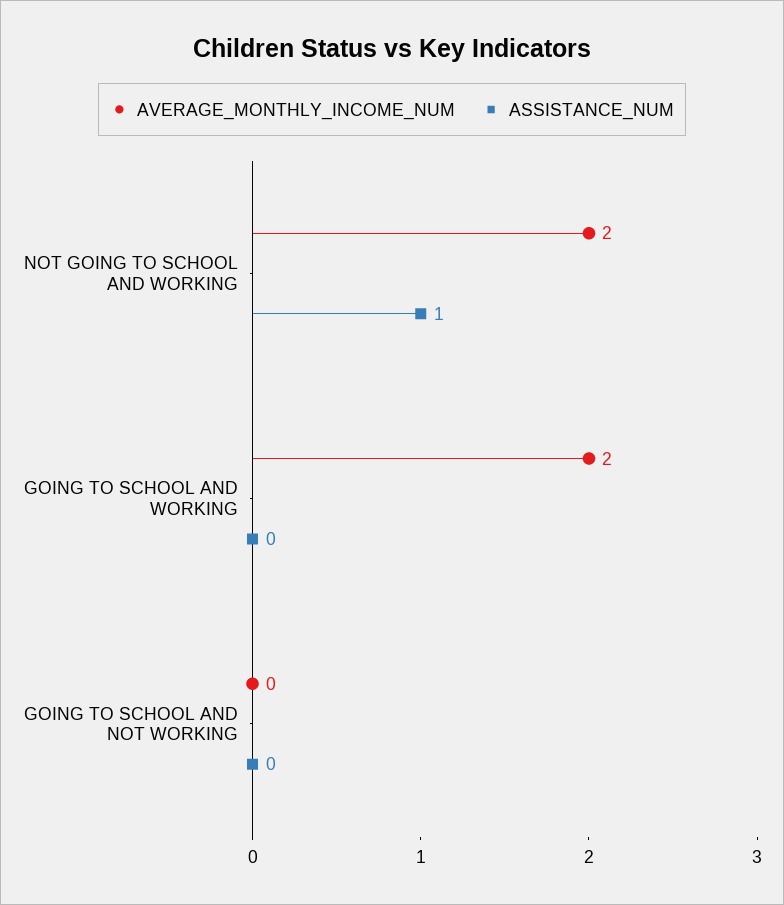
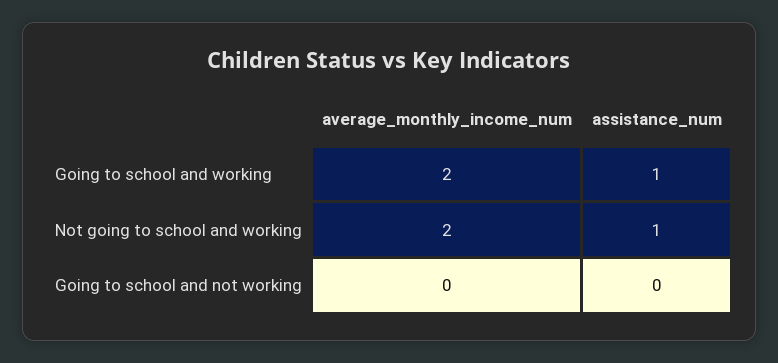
ASSISTANCE_NUM, GOING TO SCHOOL AND WORKING: 0 -> 1

